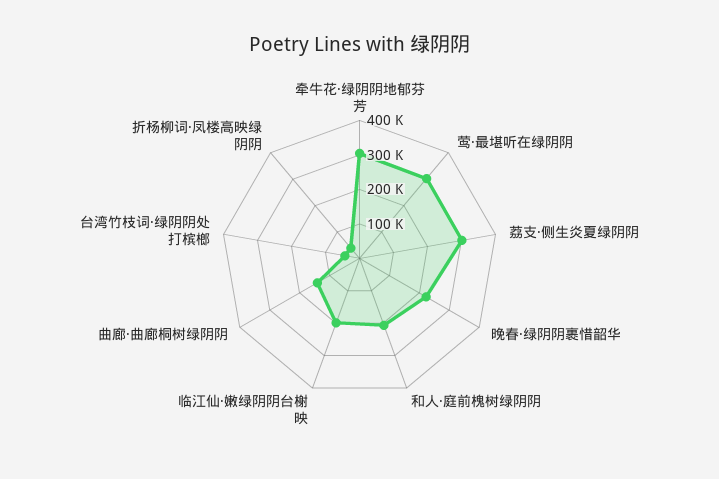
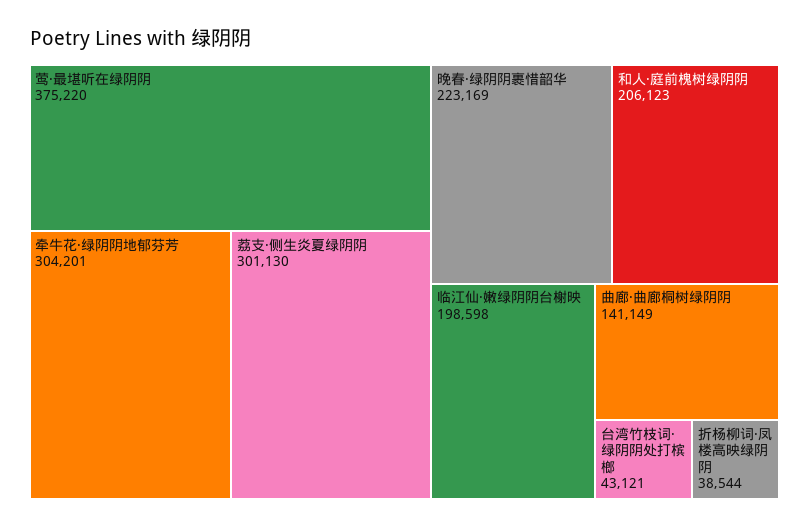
莺·最堪听在绿阴阴: 300000 -> 375220

